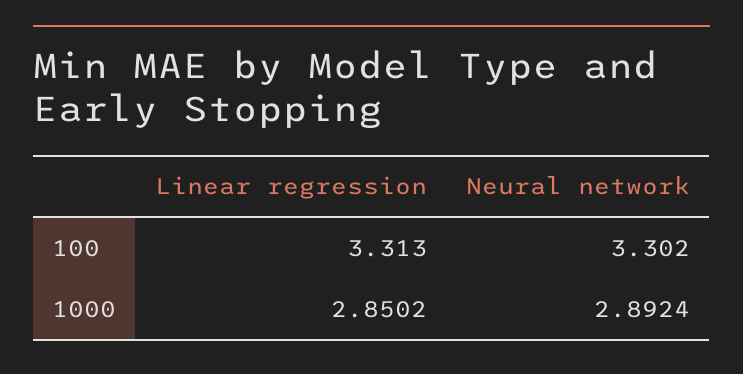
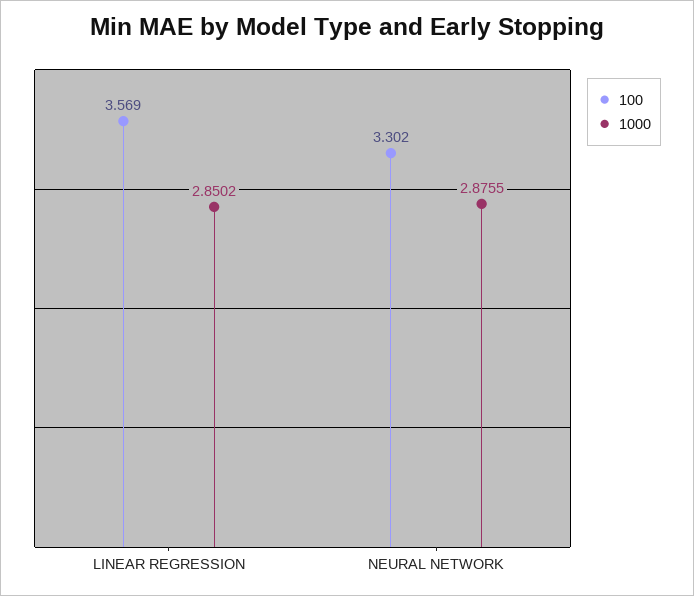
100, Linear regression: 3.313 -> 3.569
1000, Neural network: 2.8924 -> 2.8755

